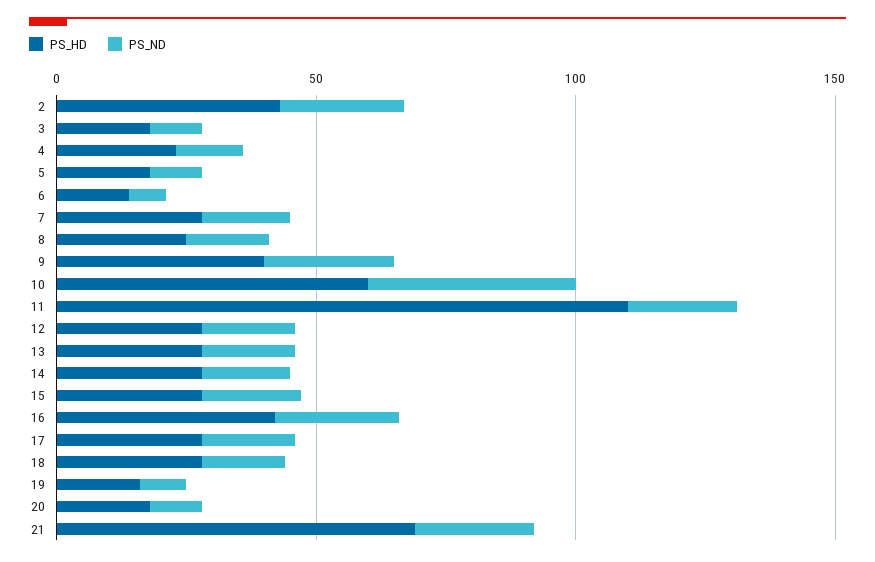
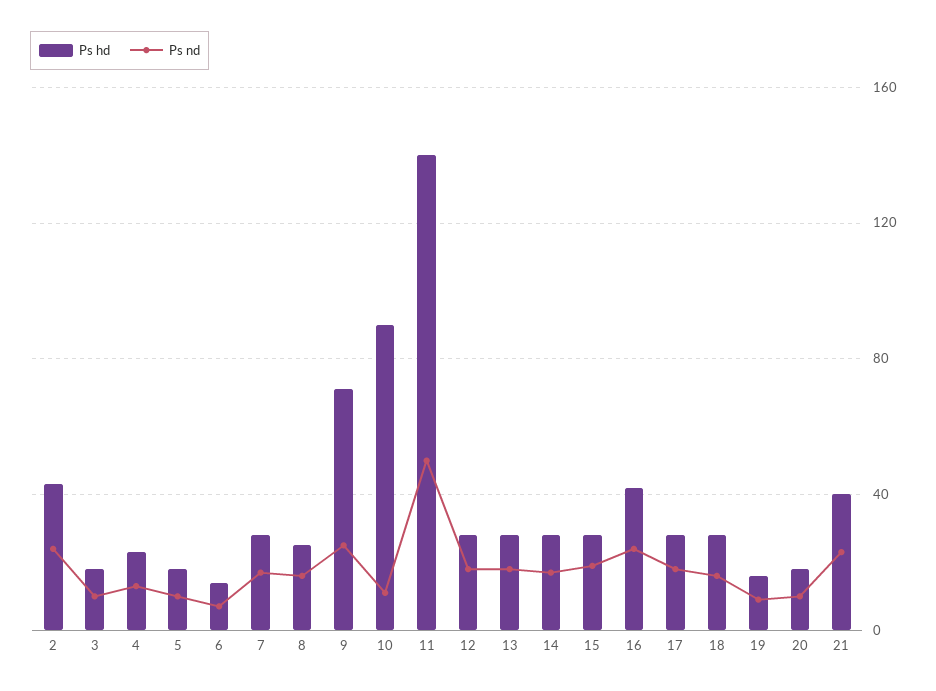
PS_HD, 9: 40 -> 70
PS_HD, 10: 60 -> 90
PS_ND, 10: 40 -> 10
PS_HD, 11: 110 -> 140
PS_ND, 11: 20 -> 50
PS_HD, 21: 70 -> 40

